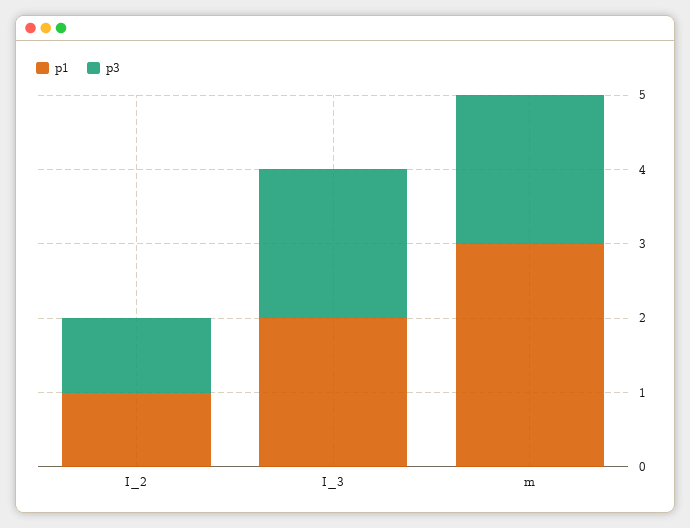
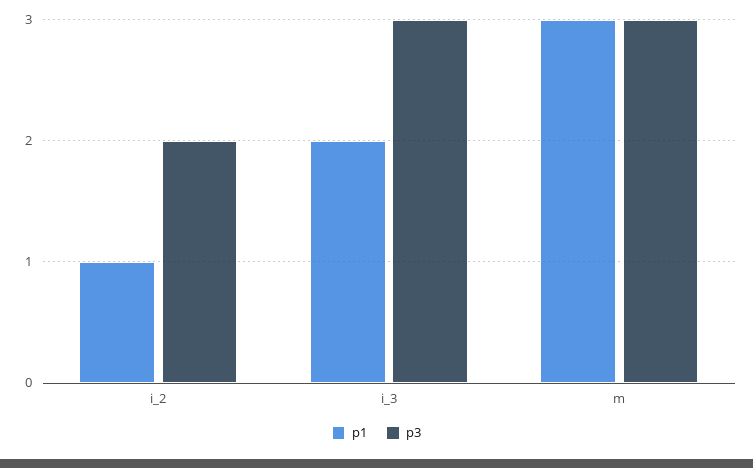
p3, I_2: 1 -> 2
p3, I_3: 2 -> 3
p3, m: 2 -> 3

